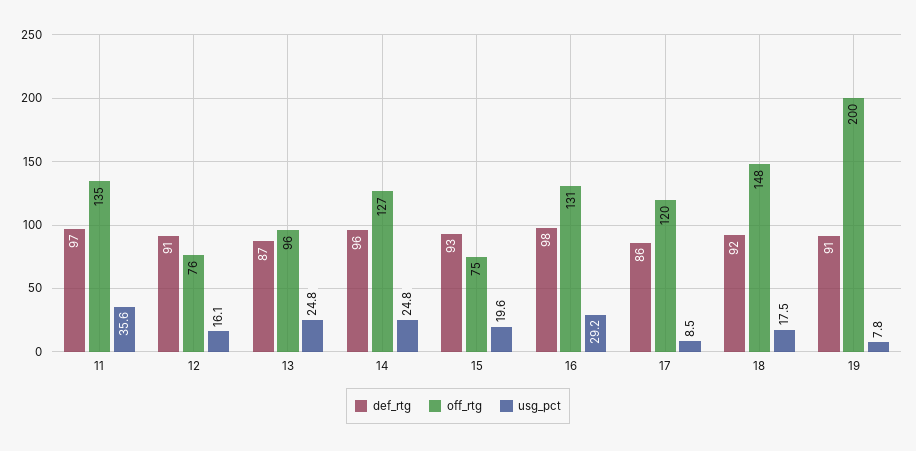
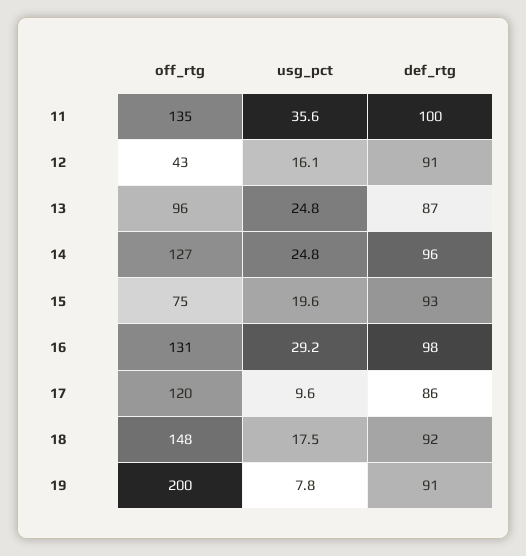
def_rtg, 11: 97 -> 100
off_rtg, 12: 76 -> 43
usg_pct, 17: 8.5 -> 9.6

